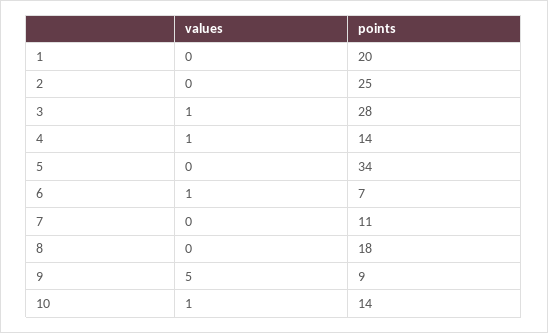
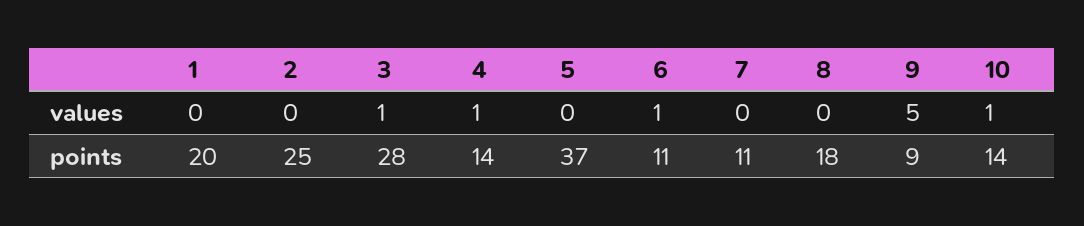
points, 5: 34 -> 37
points, 6: 7 -> 11

